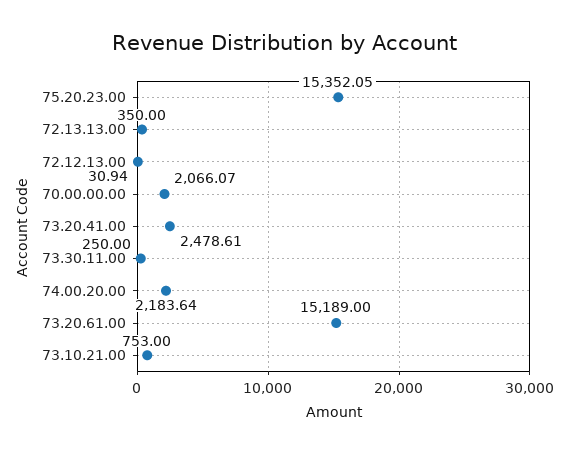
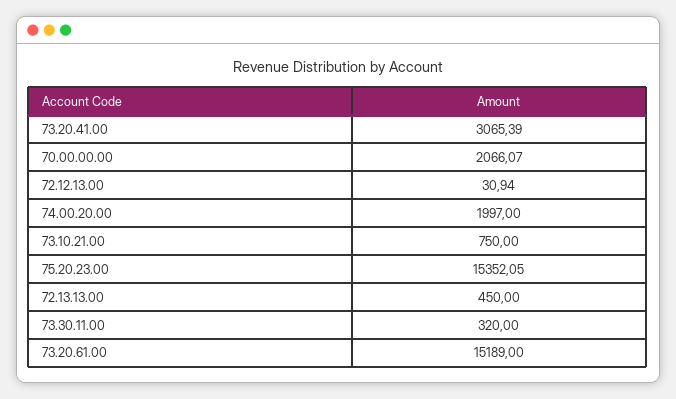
72.13.13.00: 350 -> 450
73.20.41.00: 2478.61 -> 3065.39
73.30.11.00: 250 -> 320
74.00.20.00: 2183.64 -> 1997
73.10.21.00: 753 -> 750

